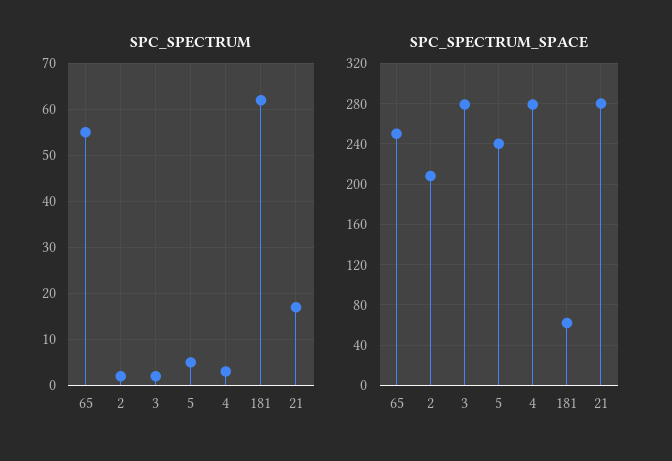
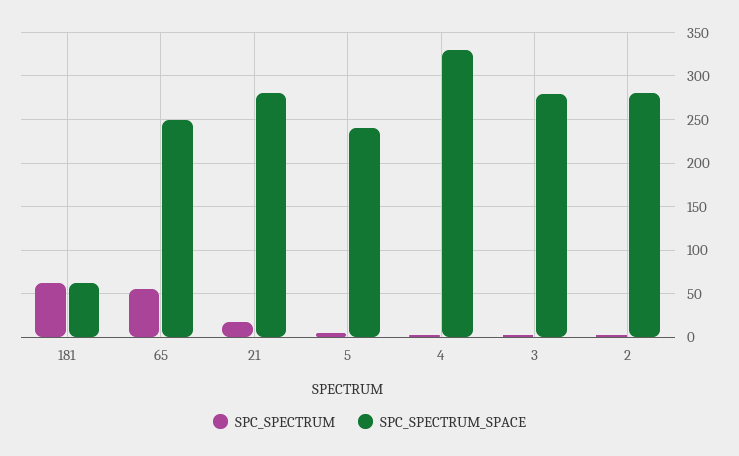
SPC_SPECTRUM_SPACE, 2: 210 -> 280
SPC_SPECTRUM_SPACE, 4: 280 -> 330

